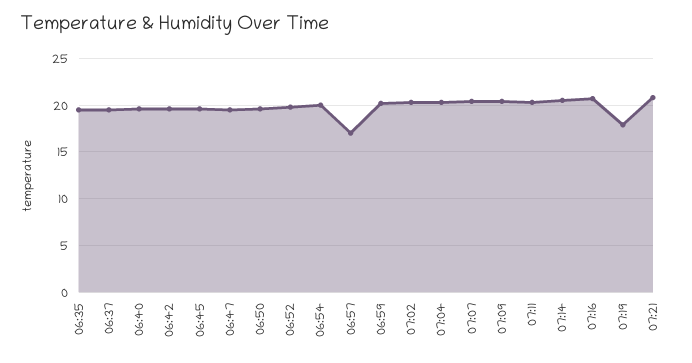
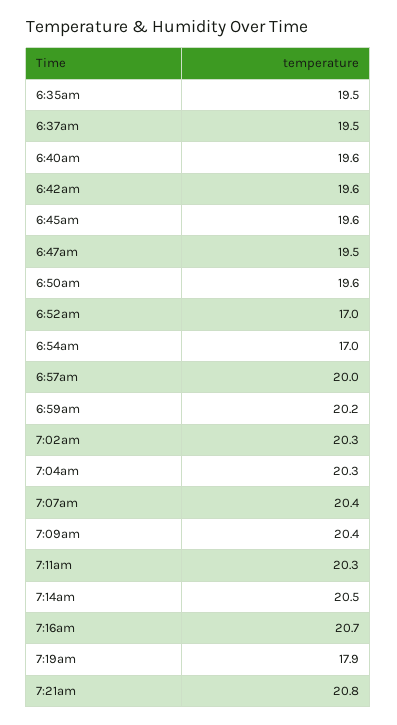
06:52: 20 -> 17
06:54: 20 -> 17
06:57: 17 -> 20

